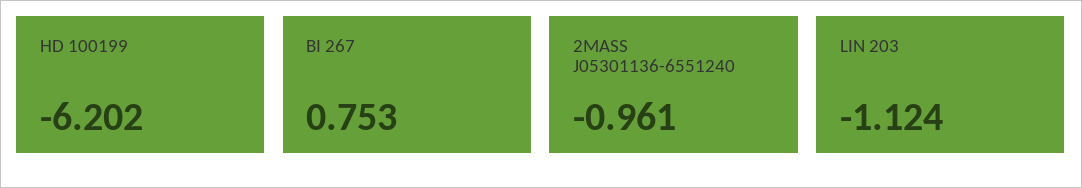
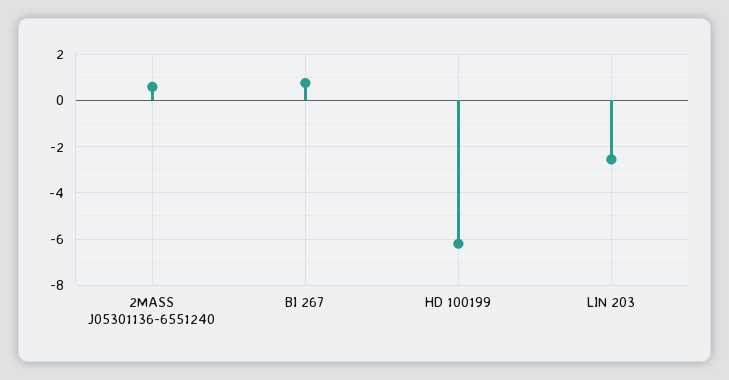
2MASS J05301136-6551240: -0.961 -> 0.5
LIN 203: -1.124 -> -2.5

